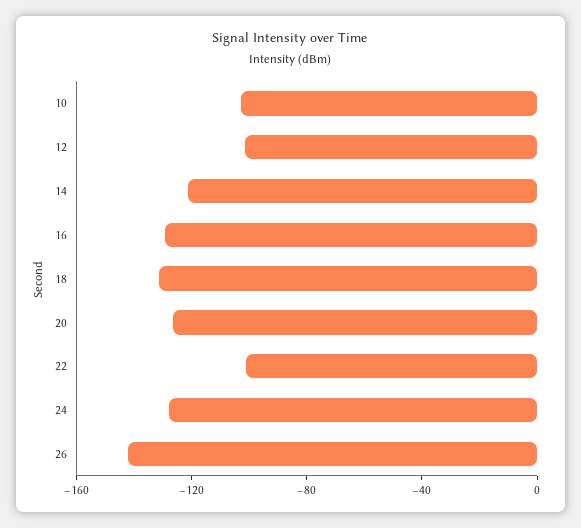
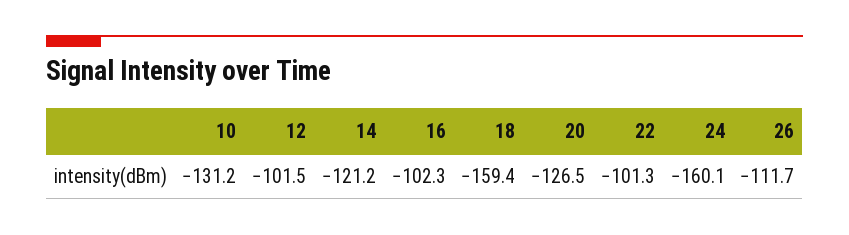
10: -100 -> -131.2
16: -130 -> -102.3
18: -130 -> -159.4
24: -130 -> -160.1
26: -140 -> -111.7

